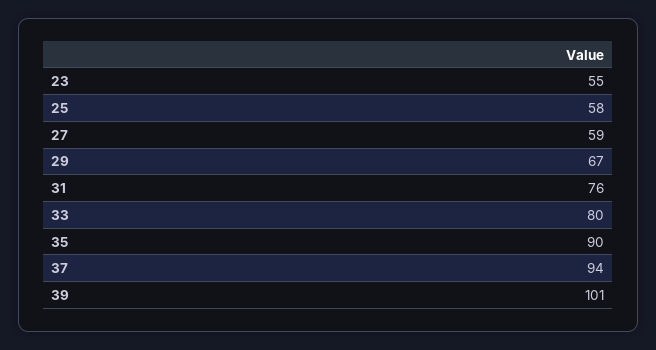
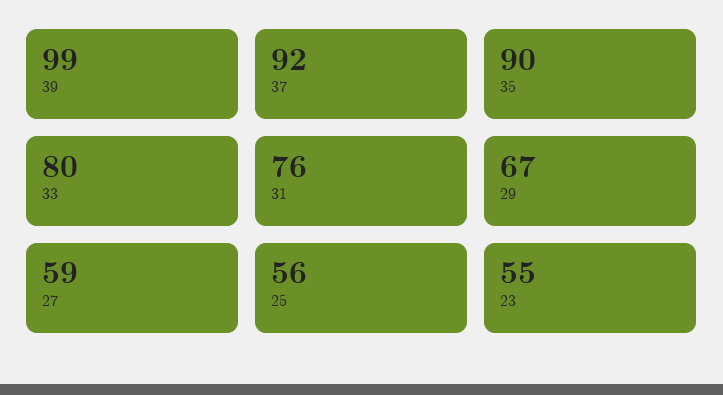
25: 58 -> 56
37: 94 -> 92
39: 101 -> 99

